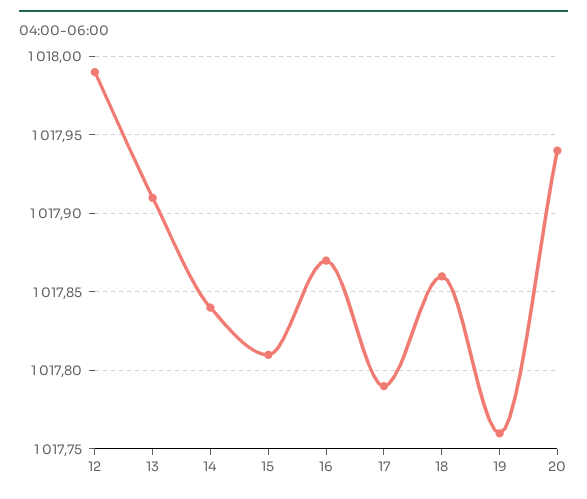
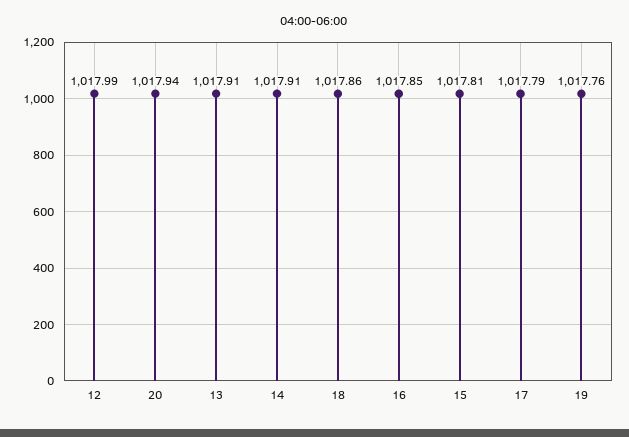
14: 1017.84 -> 1017.91
16: 1017.87 -> 1017.85

